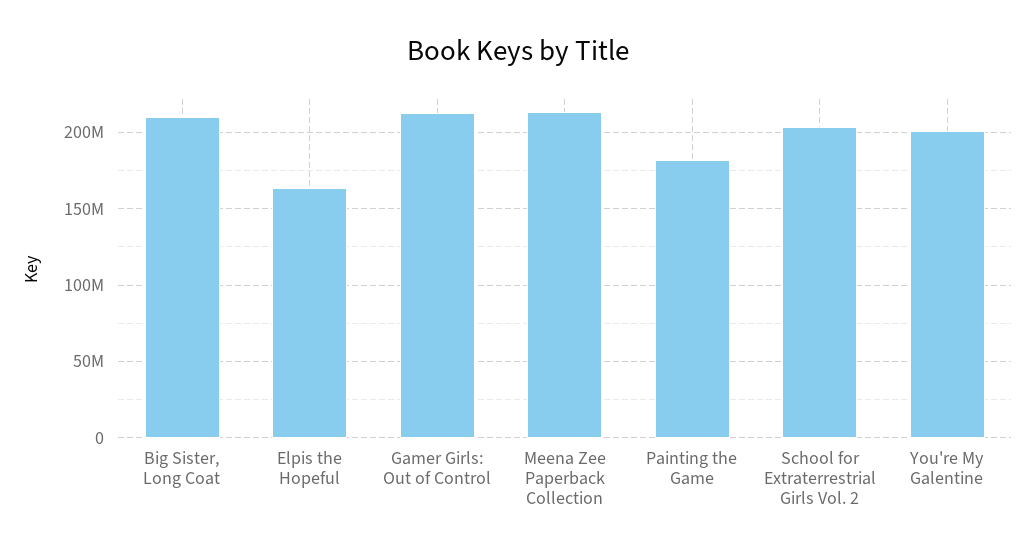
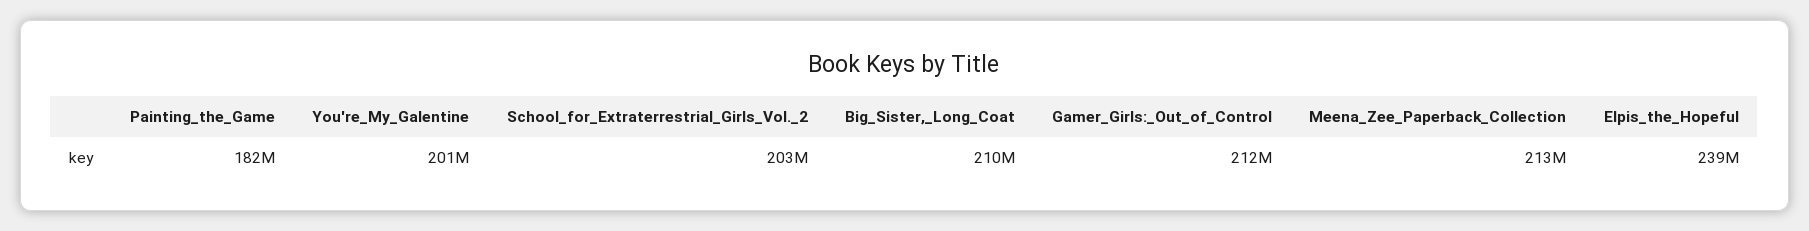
Elpis the Hopeful: 165000000 -> 239000000

